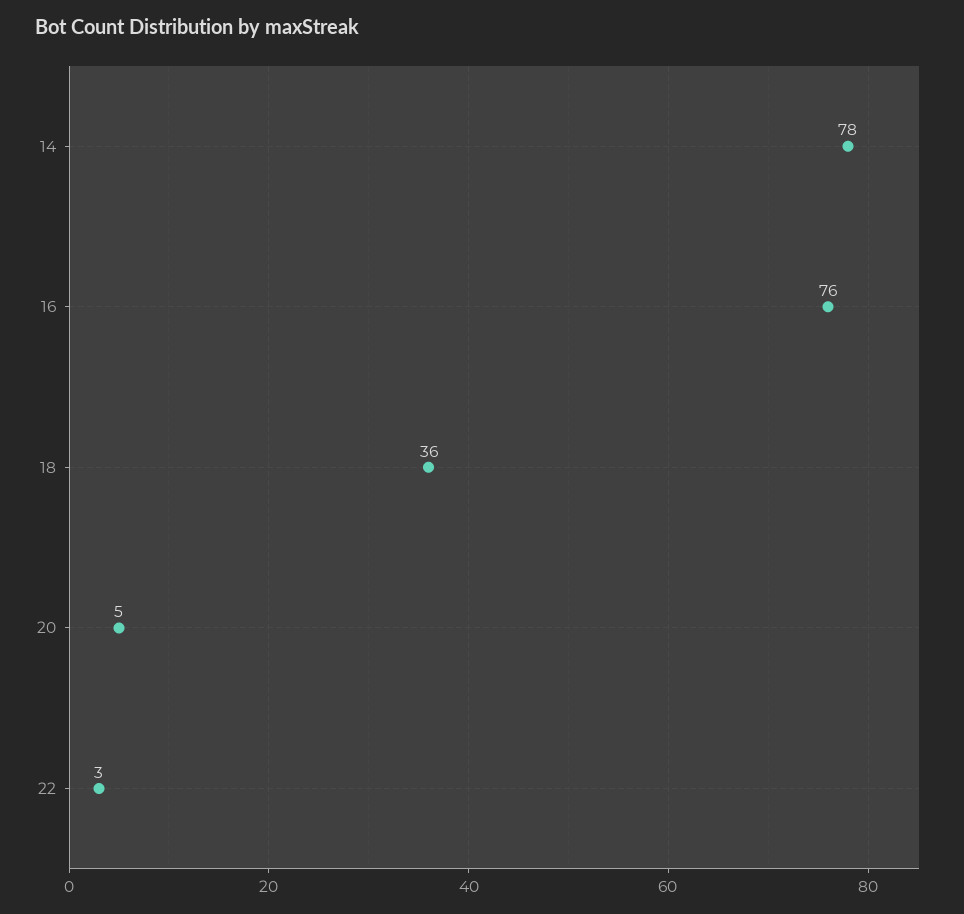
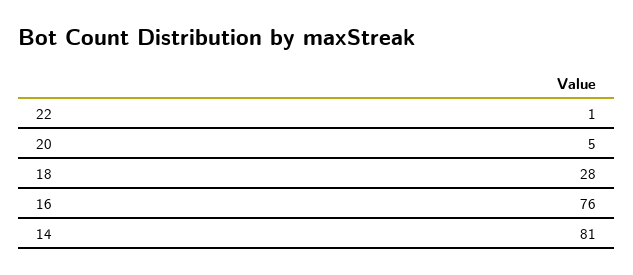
14: 78 -> 81
18: 36 -> 28
22: 3 -> 1

